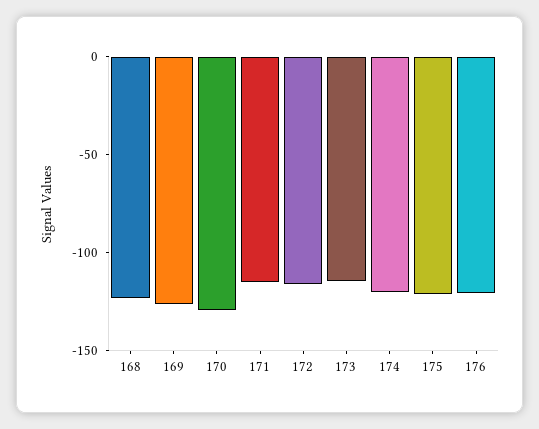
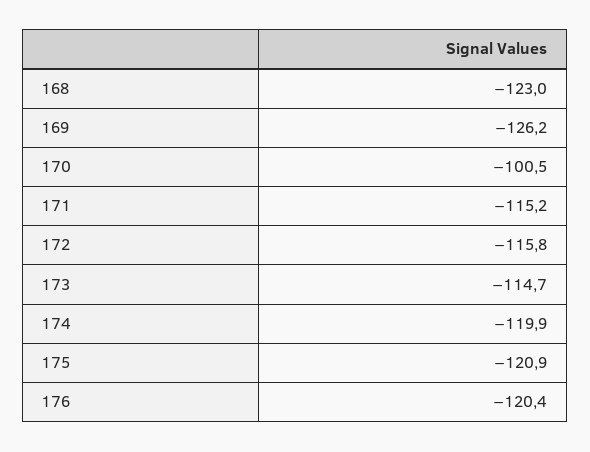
170: -130 -> -100.5

